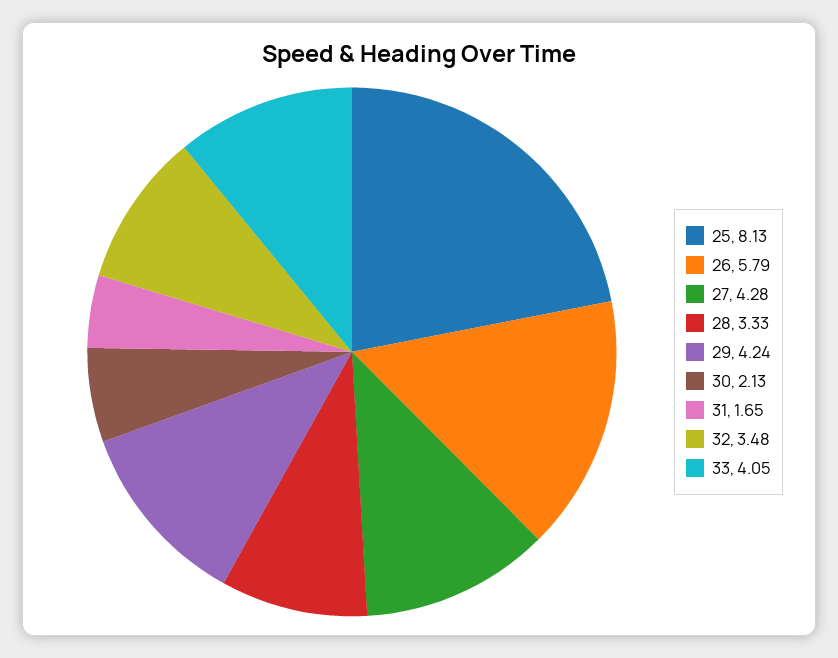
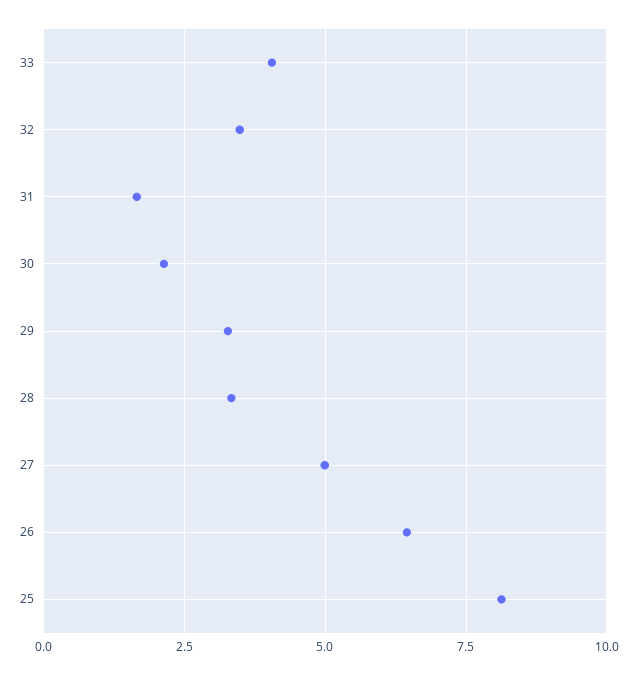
26: 5.79 -> 6.5
27: 4.28 -> 5
29: 4.24 -> 3.25

